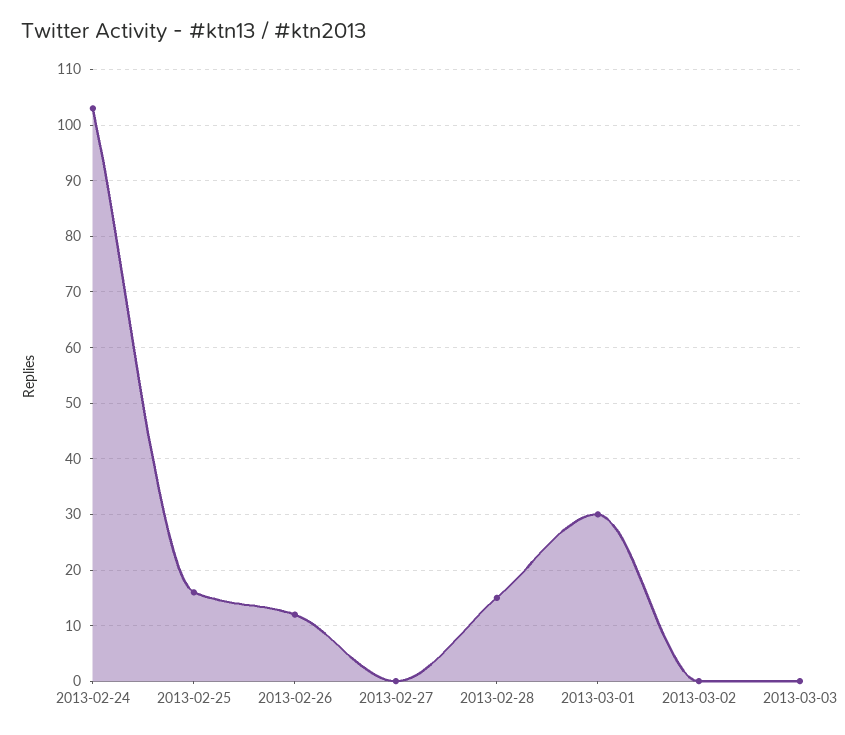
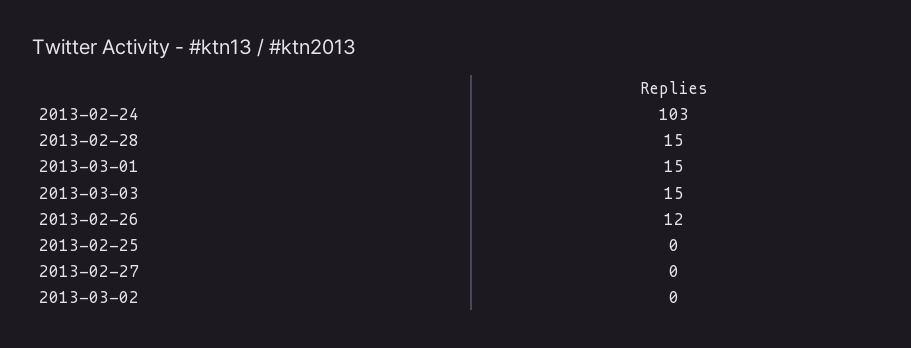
2013-02-25: 15 -> 0
2013-03-01: 30 -> 15
2013-03-03: 0 -> 15

